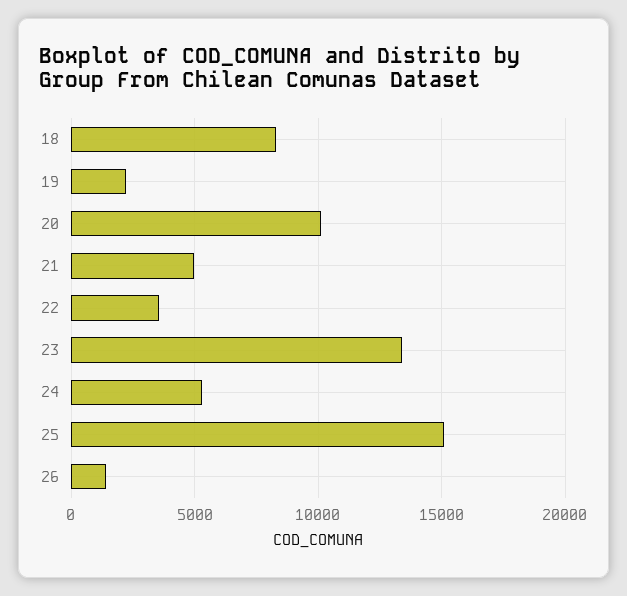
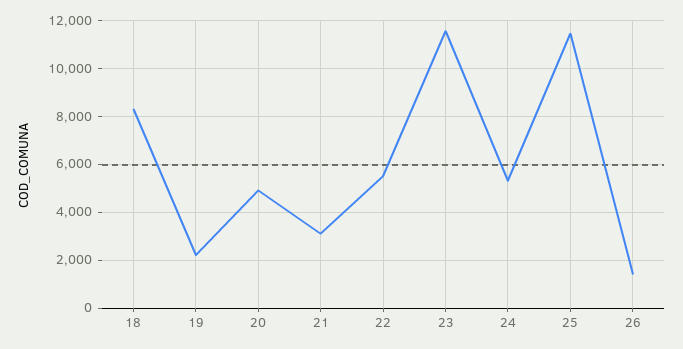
20: 10000 -> 5000
21: 5000 -> 3000
22: 3500 -> 5500
23: 13500 -> 11500
25: 15000 -> 11500

